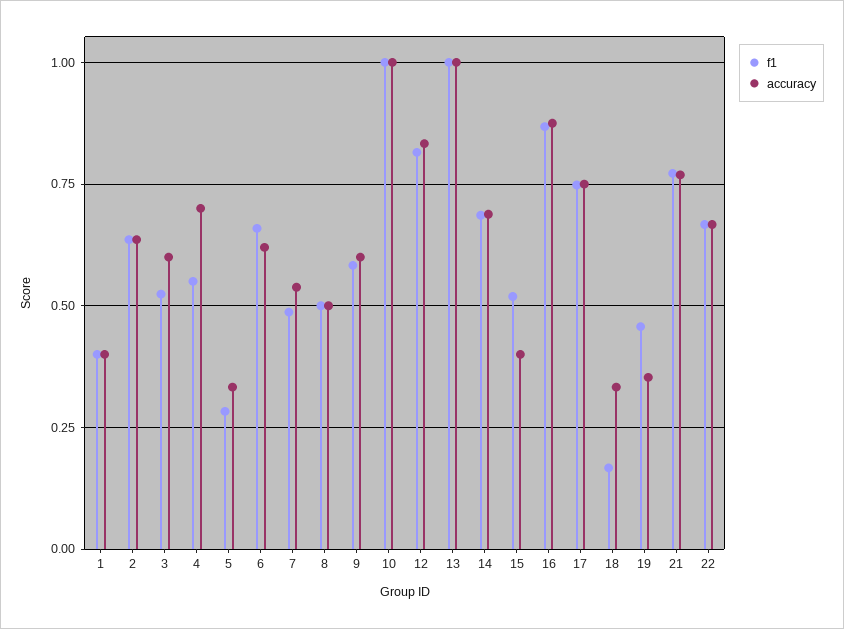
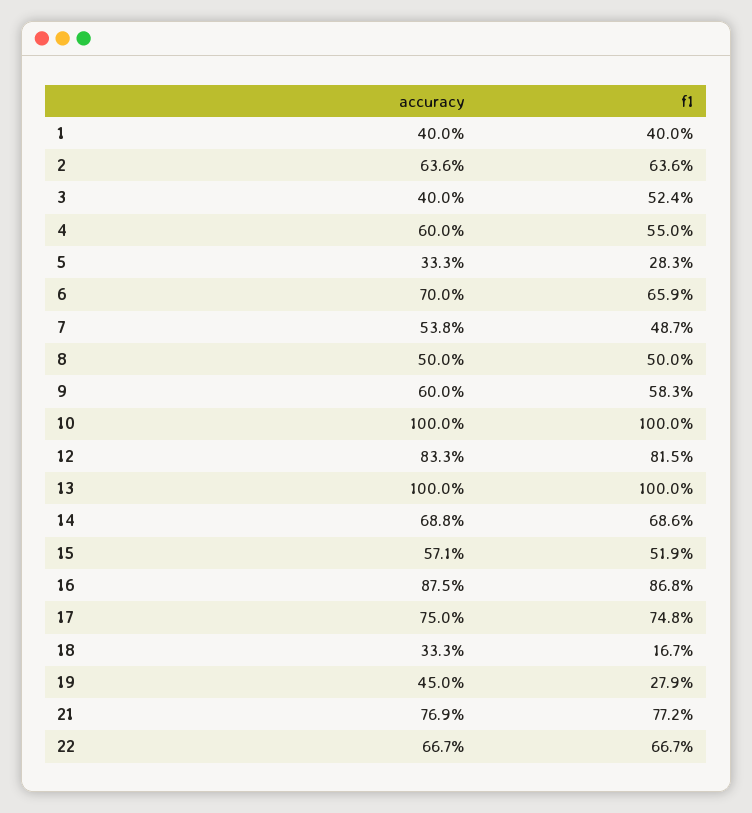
accuracy, 3: 0.6 -> 0.4
accuracy, 4: 0.7 -> 0.6
accuracy, 6: 0.625 -> 0.7
accuracy, 15: 0.4 -> 0.571
f1, 19: 0.45 -> 0.279
accuracy, 19: 0.35 -> 0.45

